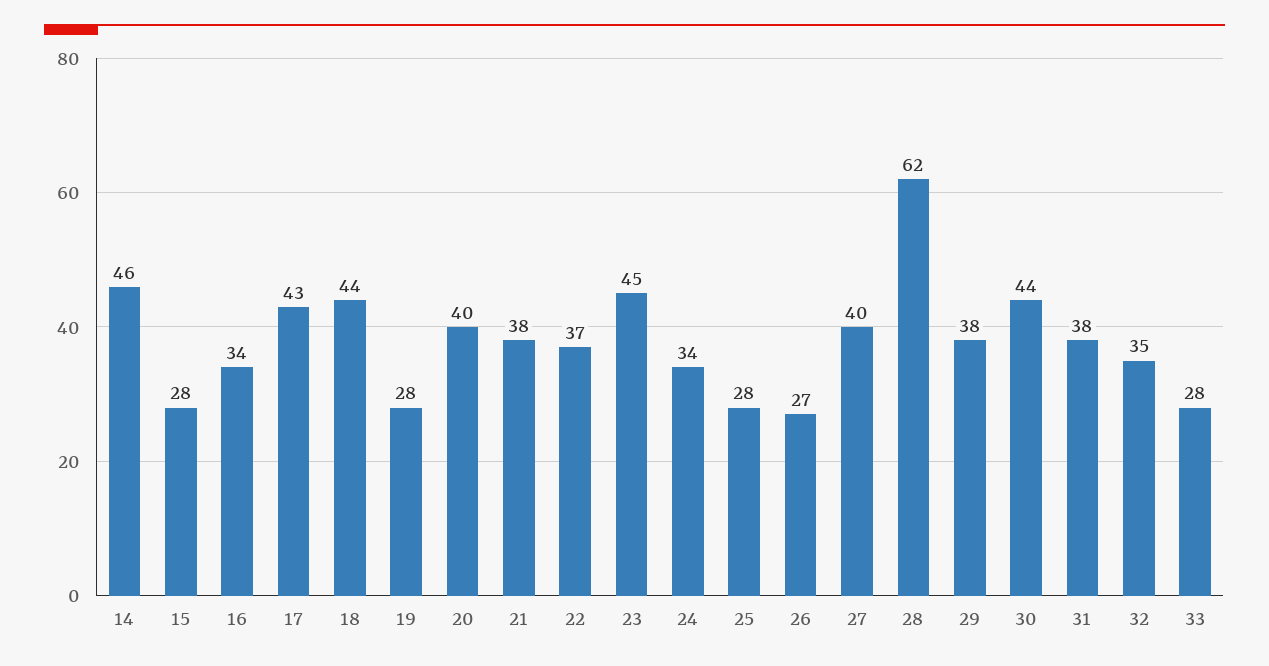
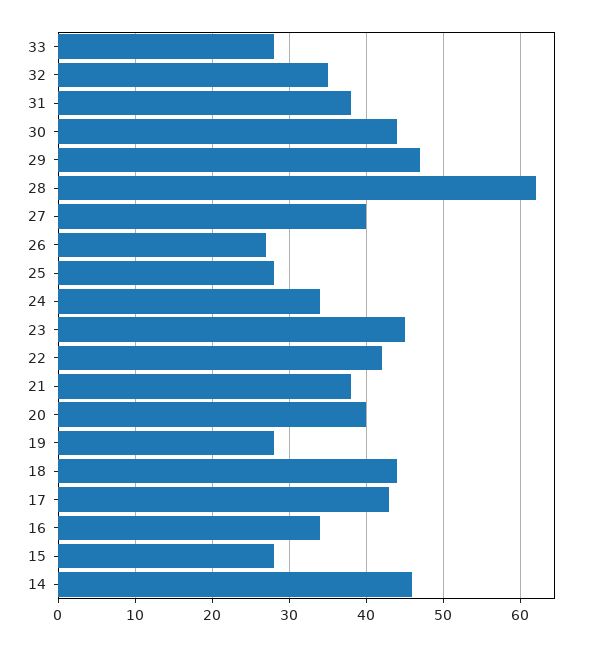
22: 37 -> 42
29: 38 -> 47

